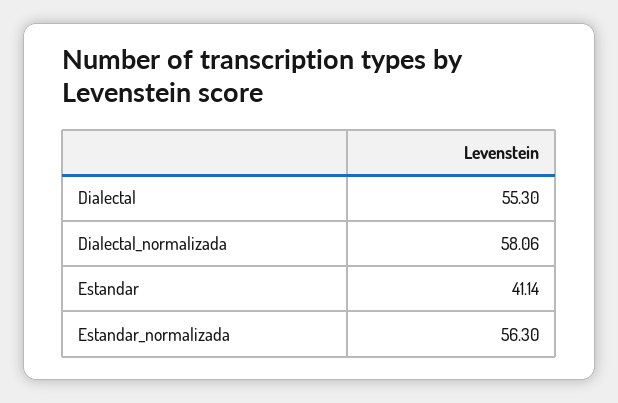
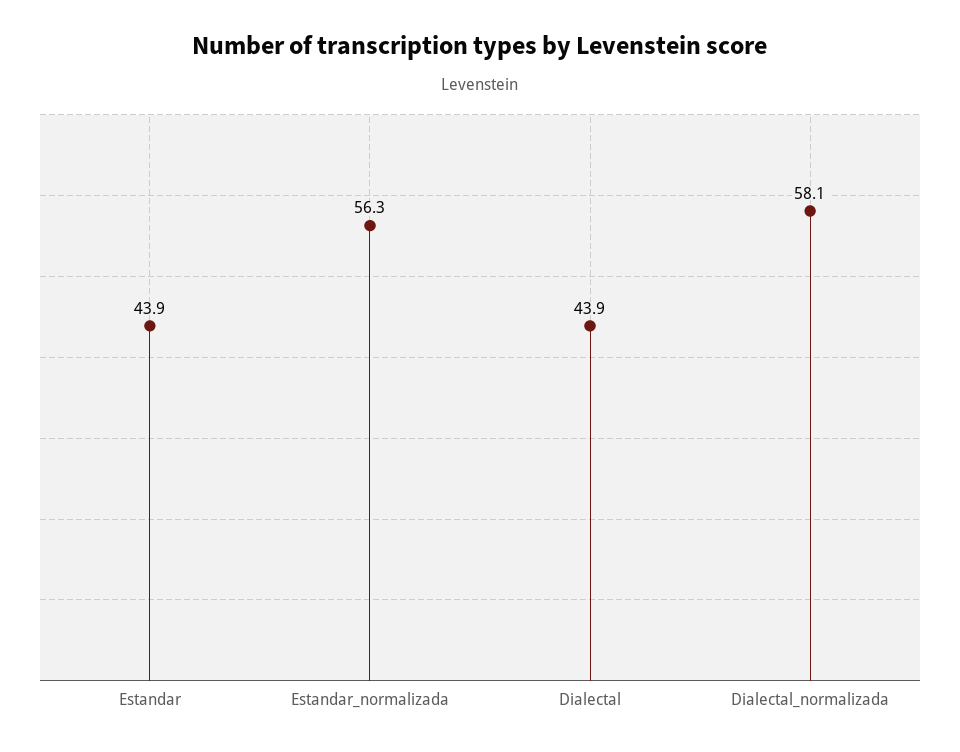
Dialectal: 55.3 -> 43.9
Estandar: 41.14 -> 43.9

